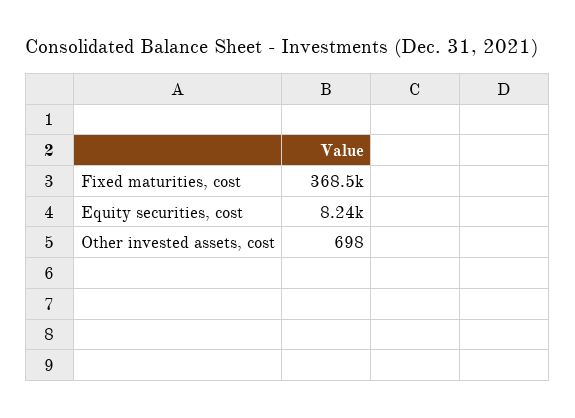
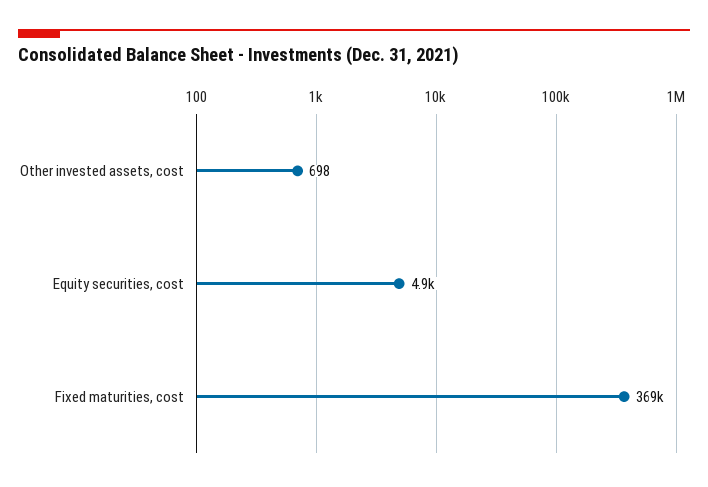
Equity securities, cost: 8240 -> 4900

